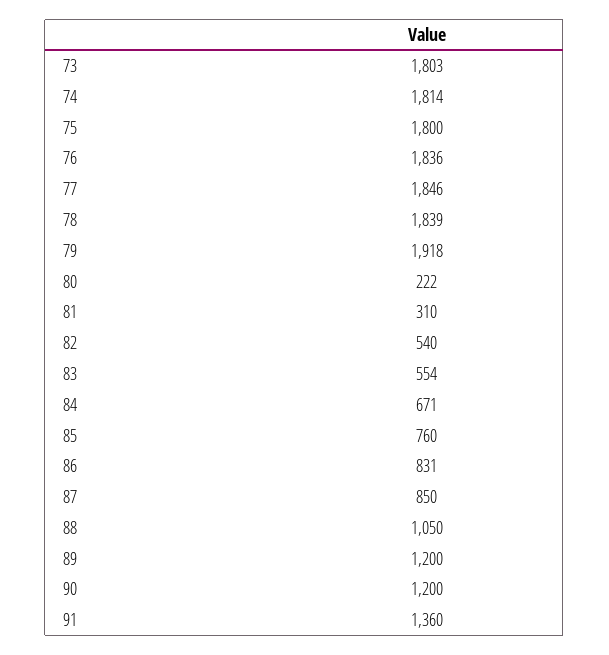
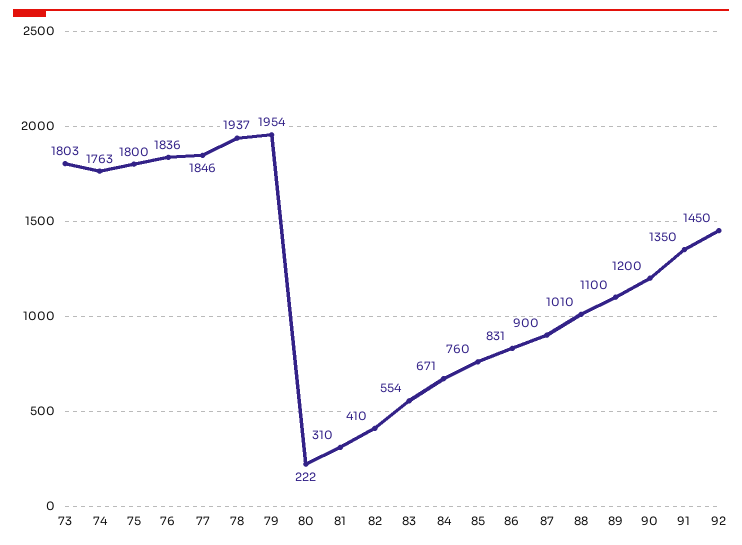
74: 1814 -> 1763
78: 1839 -> 1937
79: 1918 -> 1954
82: 540 -> 410
87: 850 -> 900
88: 1050 -> 1010
89: 1200 -> 1100
91: 1360 -> 1350
92: none -> 1450

